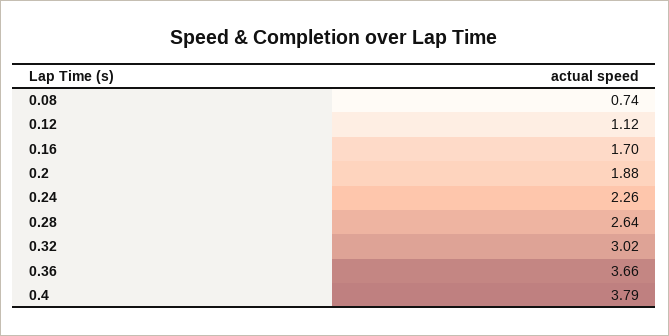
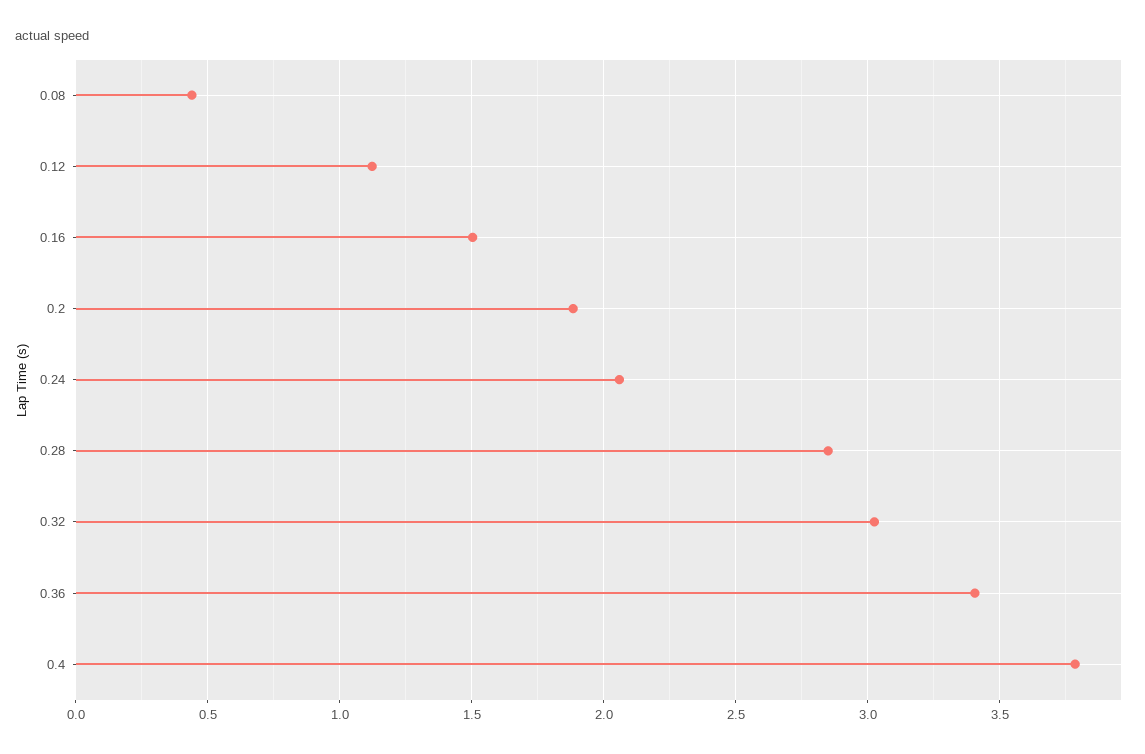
0.08: 0.74 -> 0.45
0.16: 1.7 -> 1.5
0.24: 2.26 -> 2.05
0.28: 2.64 -> 2.85
0.36: 3.66 -> 3.4

